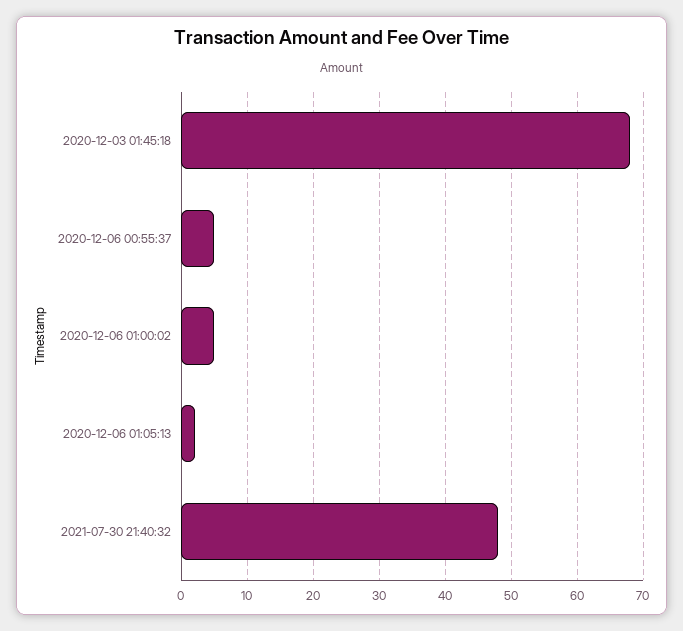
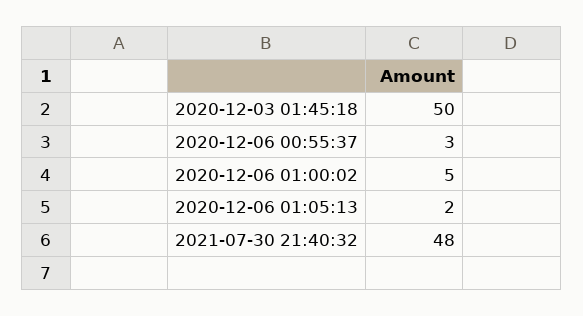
2020-12-03 01:45:18: 68 -> 50
2020-12-06 00:55:37: 5 -> 3

